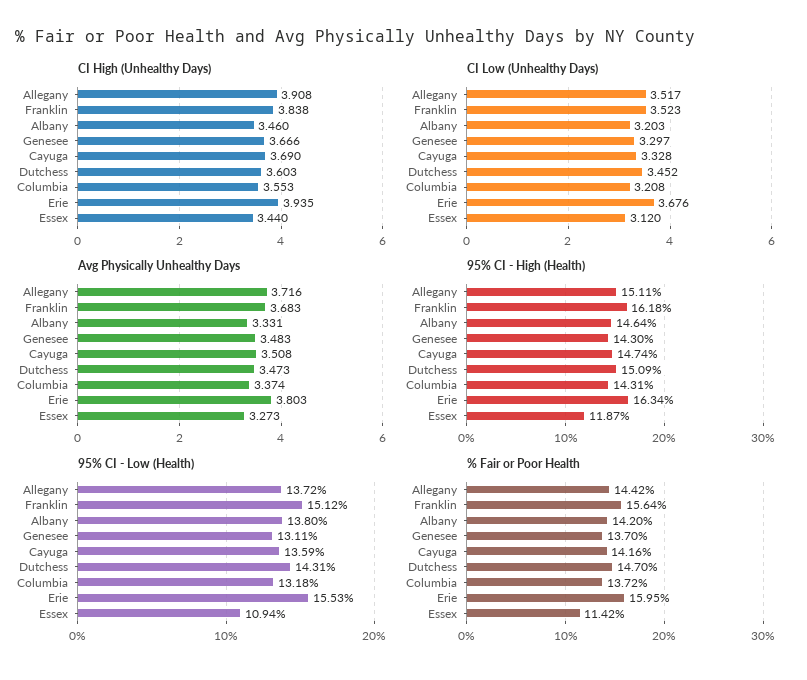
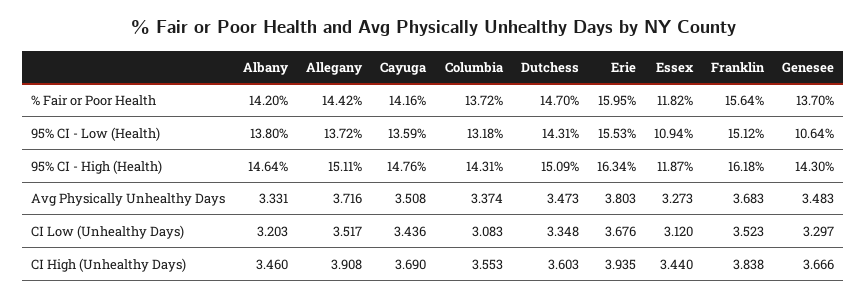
CI Low (Unhealthy Days), Cayuga: 3.328 -> 3.436
CI Low (Unhealthy Days), Dutchess: 3.452 -> 3.348
CI Low (Unhealthy Days), Columbia: 3.208 -> 3.083
95% CI - High (Health), Cayuga: 14.74 -> 14.76
95% CI - Low (Health), Genesee: 13.11 -> 10.64
% Fair or Poor Health, Essex: 11.42 -> 11.82

